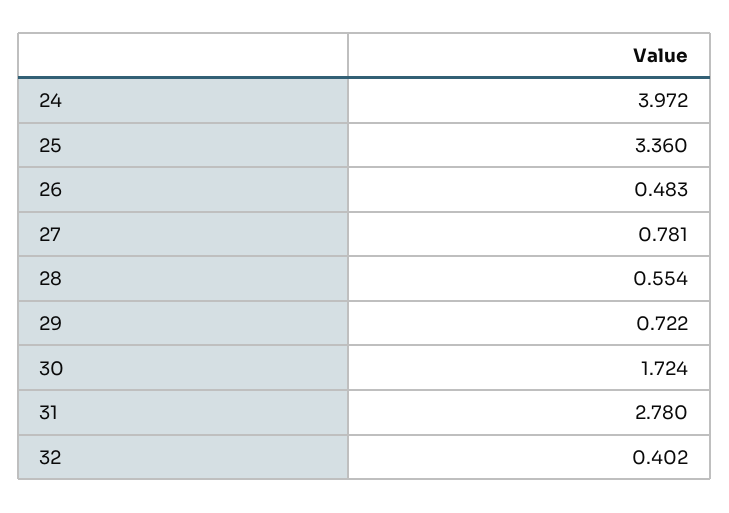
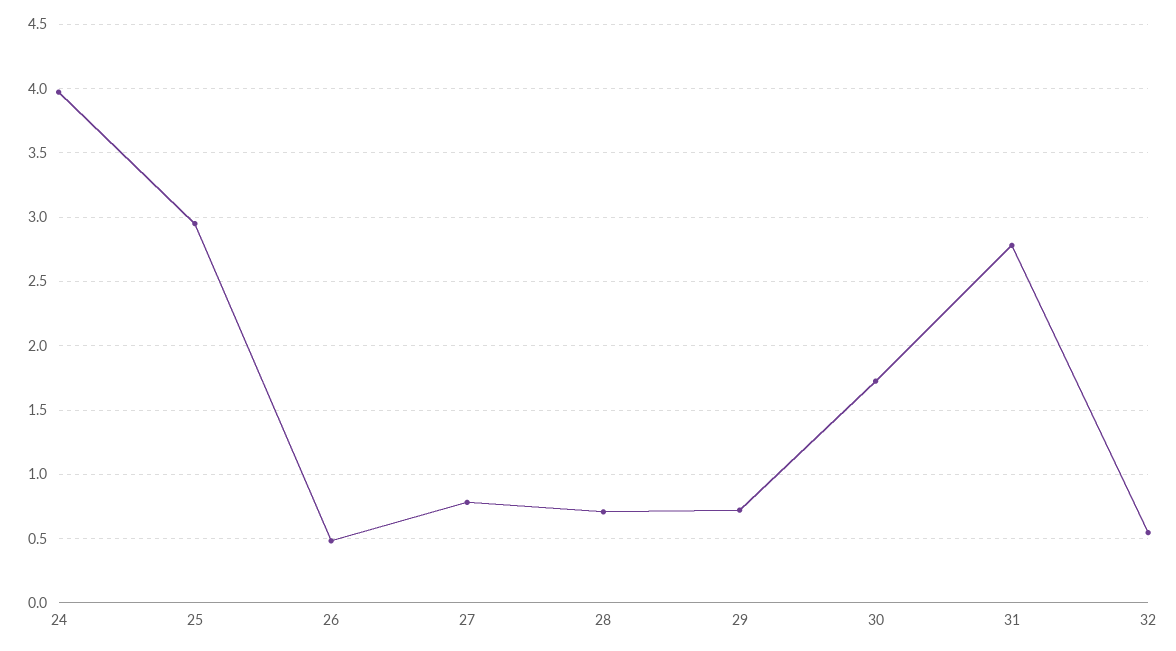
25: 3.36 -> 2.95
28: 0.554 -> 0.7
32: 0.402 -> 0.55

